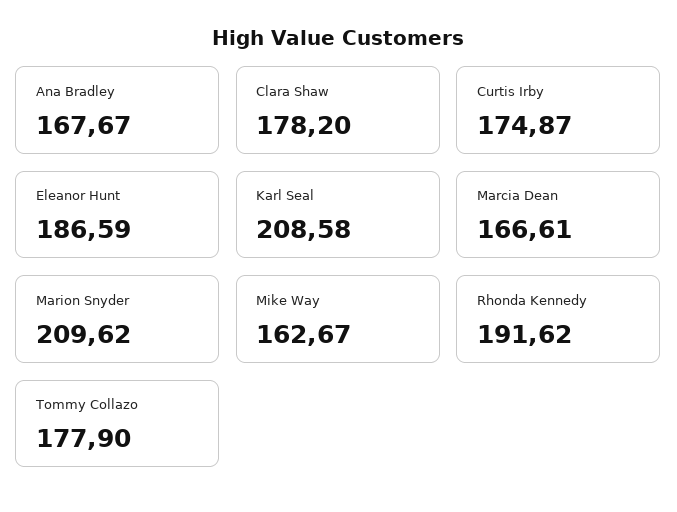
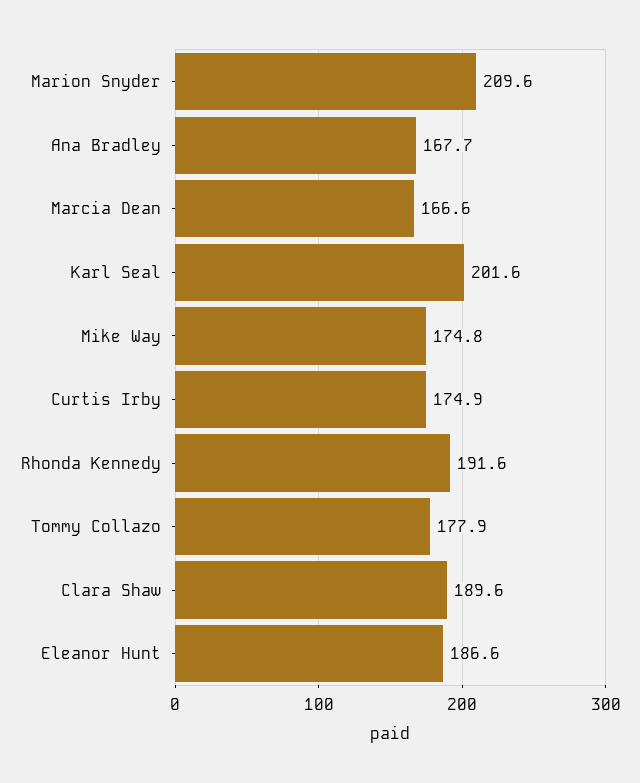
Clara Shaw: 178.2 -> 189.6
Karl Seal: 208.58 -> 201.6
Mike Way: 162.67 -> 174.8

